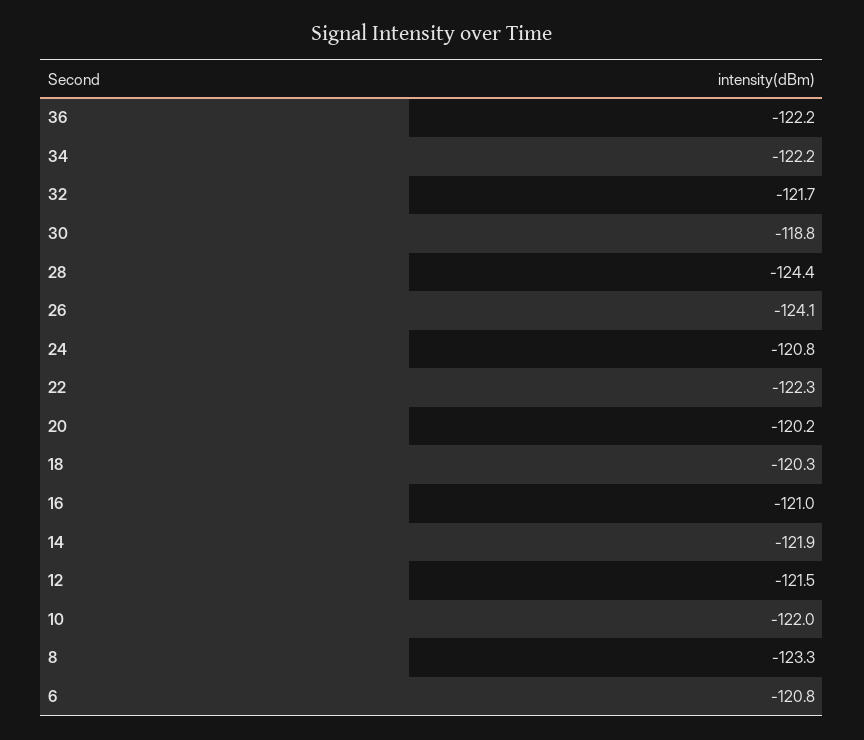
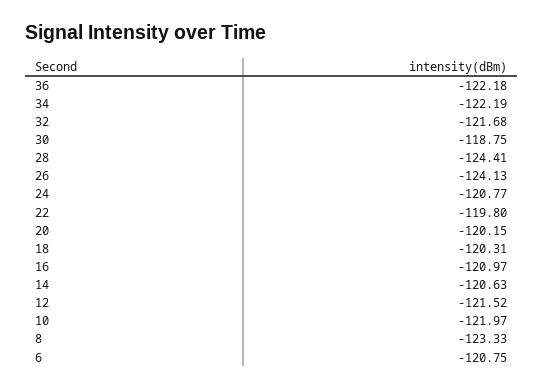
22: -122.3 -> -119.8
14: -121.9 -> -120.63

